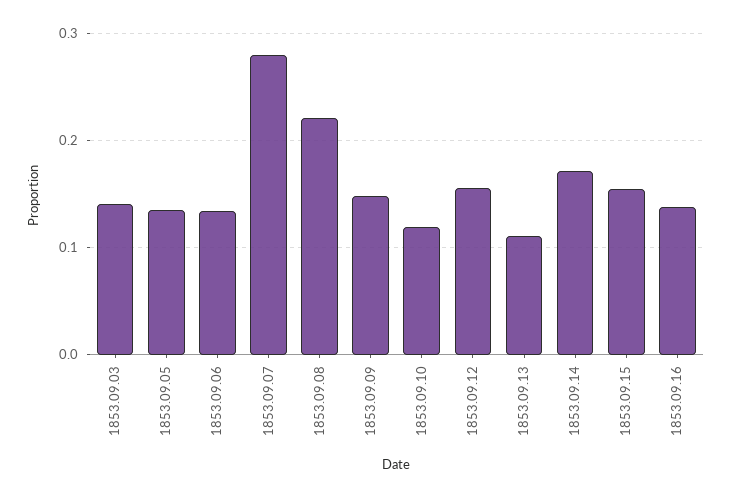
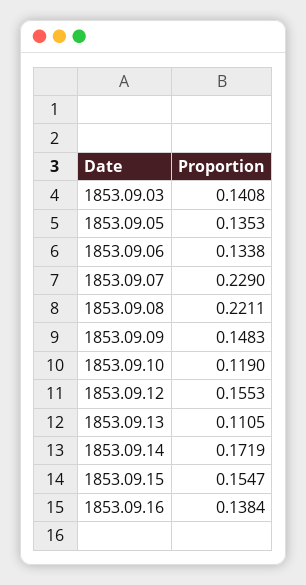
1853.09.07: 0.28 -> 0.229

